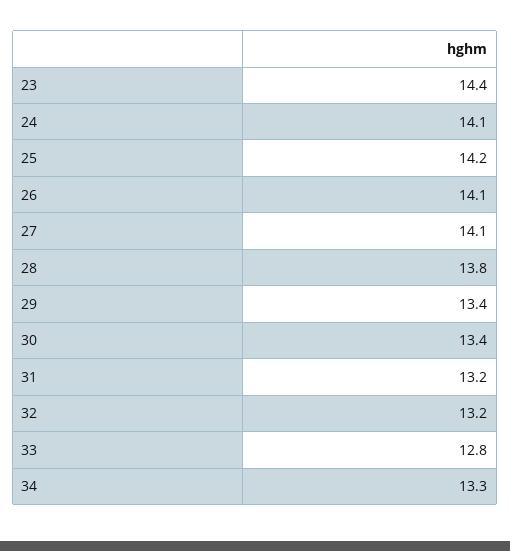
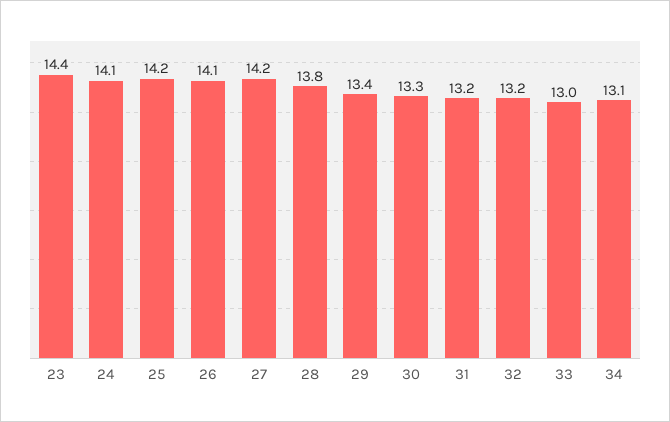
27: 14.1 -> 14.2
30: 13.4 -> 13.3
33: 12.8 -> 13
34: 13.3 -> 13.1

